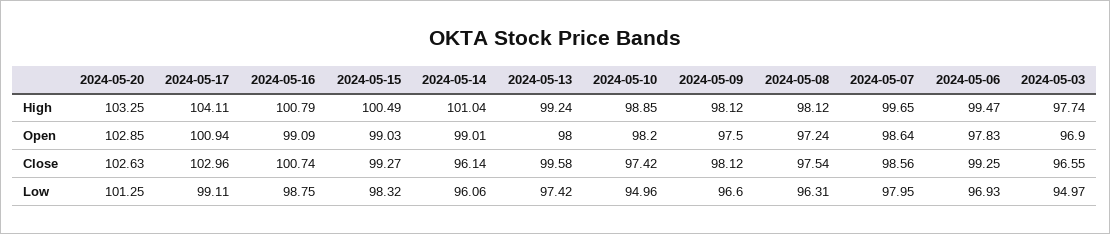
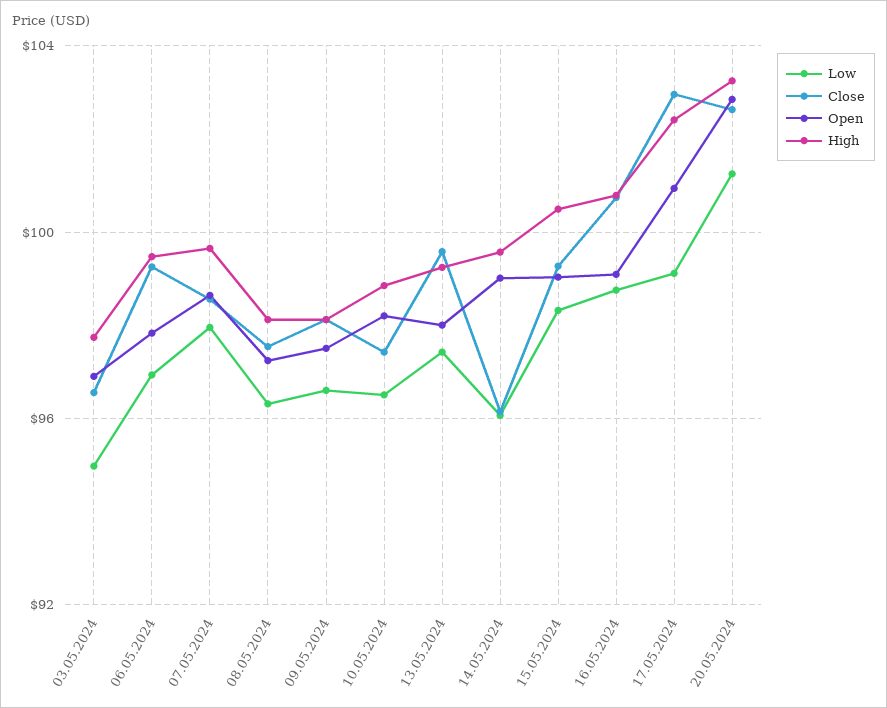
High, 2024-05-17: 104.11 -> 102.5
High, 2024-05-14: 101.04 -> 99.5
Low, 2024-05-10: 94.96 -> 96.5

